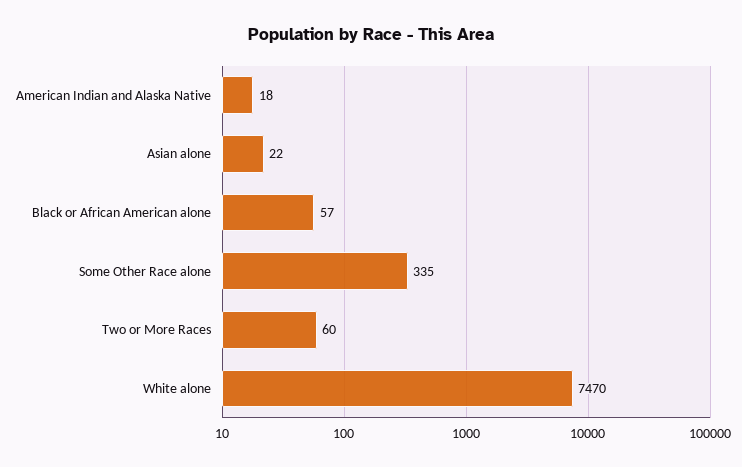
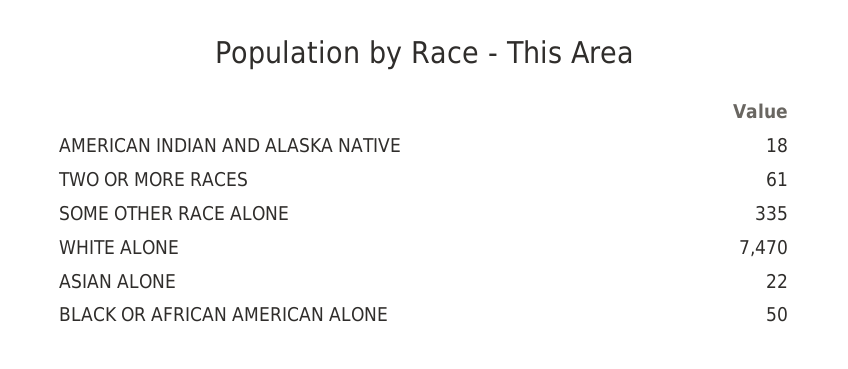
Black or African American alone: 57 -> 50
Two or More Races: 60 -> 61

